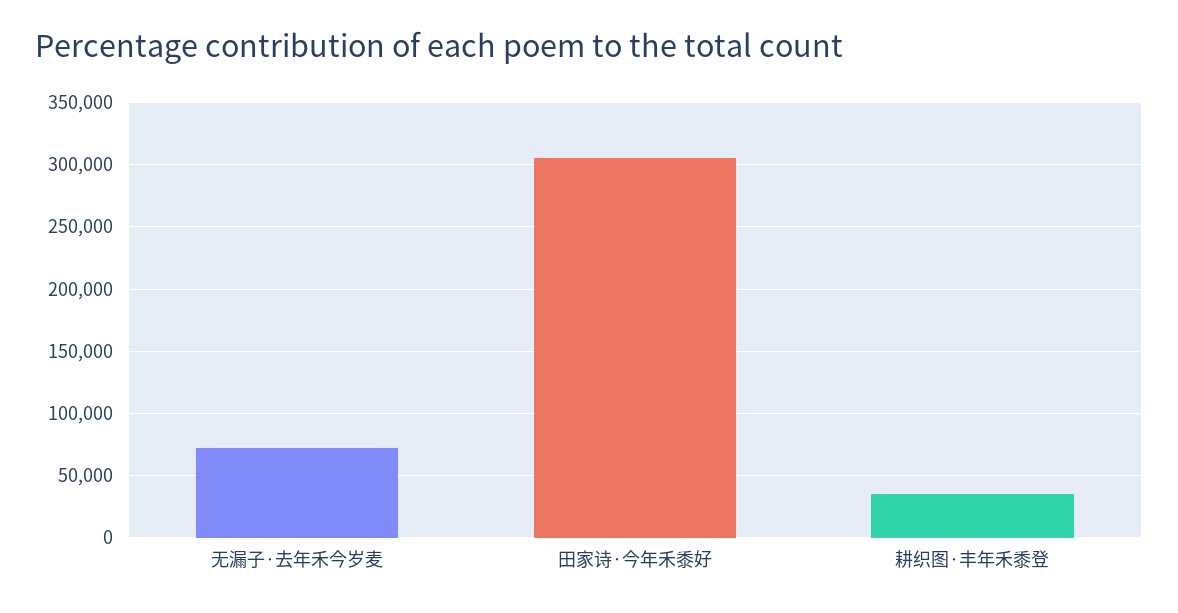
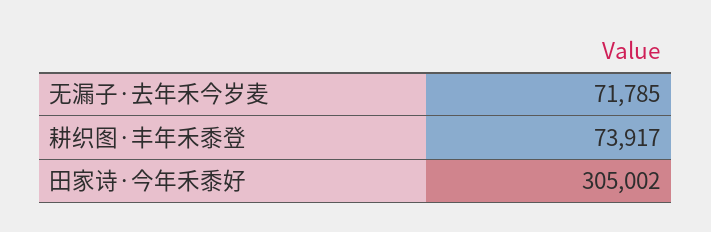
耕织图·丰年禾黍登: 35000 -> 73917

